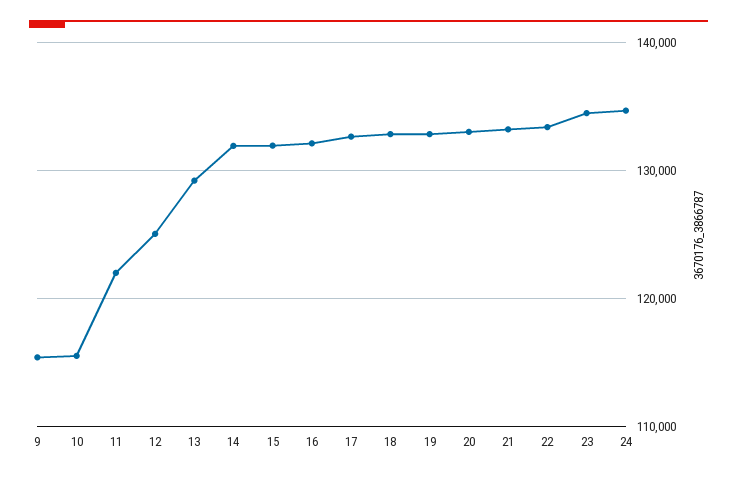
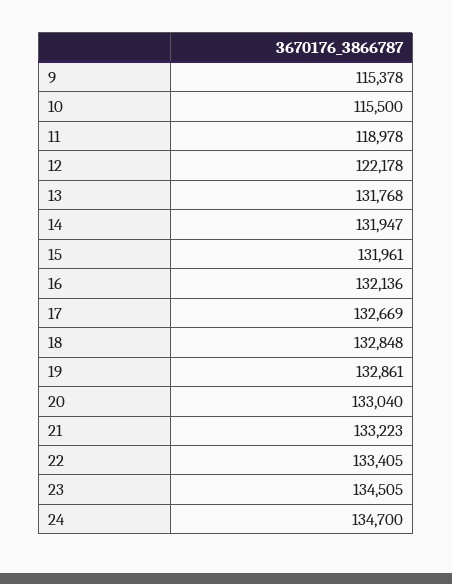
11: 122000 -> 118978
12: 125000 -> 122178
13: 129000 -> 131768

